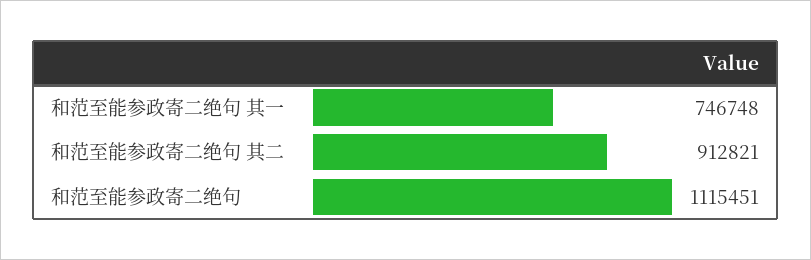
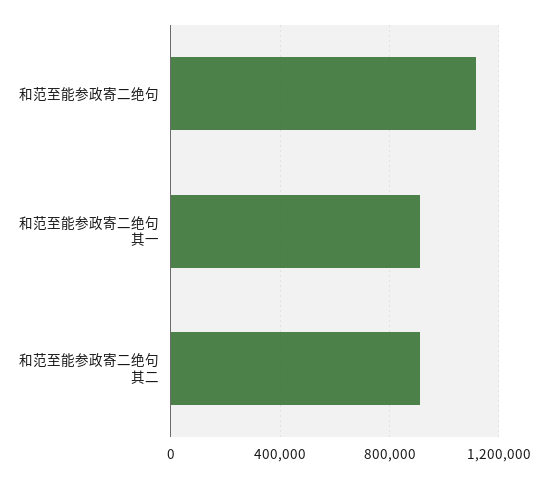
和范至能参政寄二绝句 其一: 746748 -> 900000

